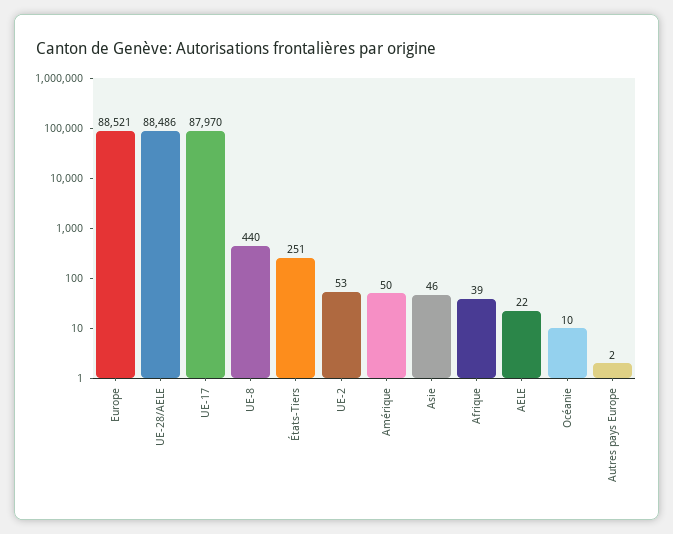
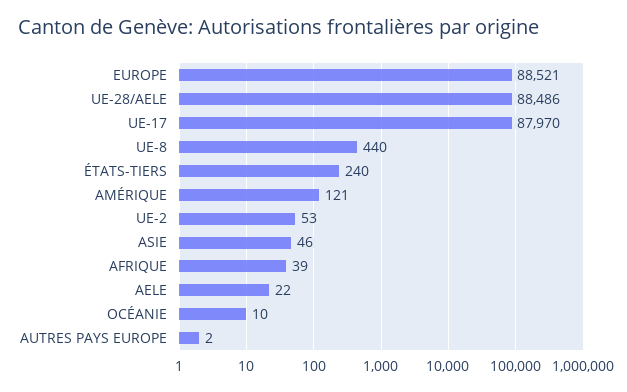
États-Tiers: 251 -> 240
Amérique: 50 -> 121

